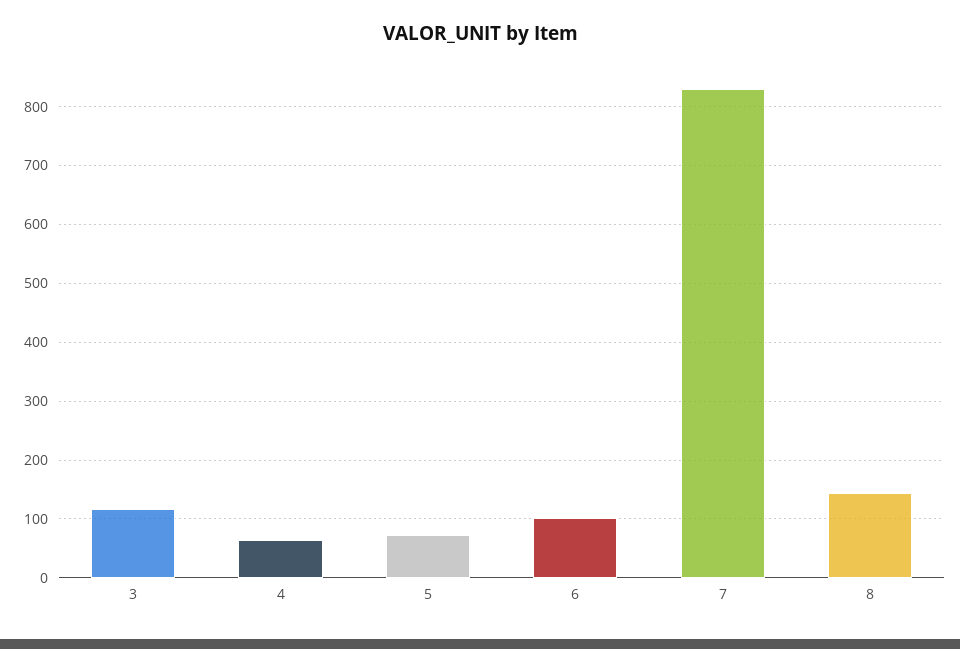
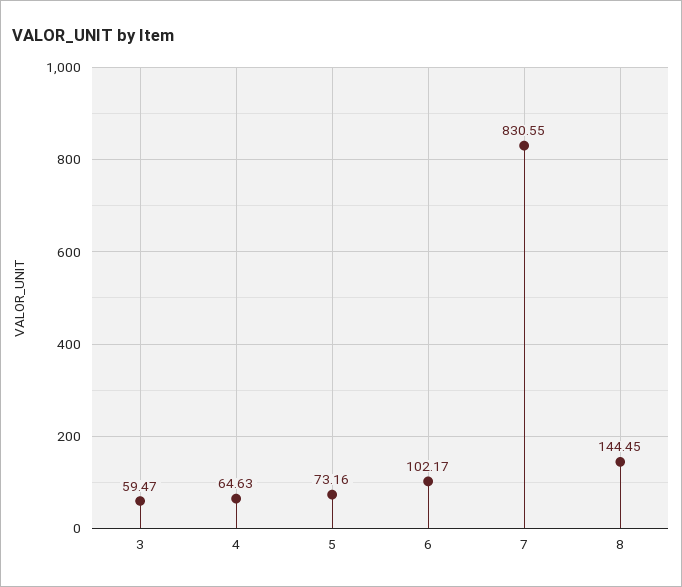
3: 120 -> 59.47

